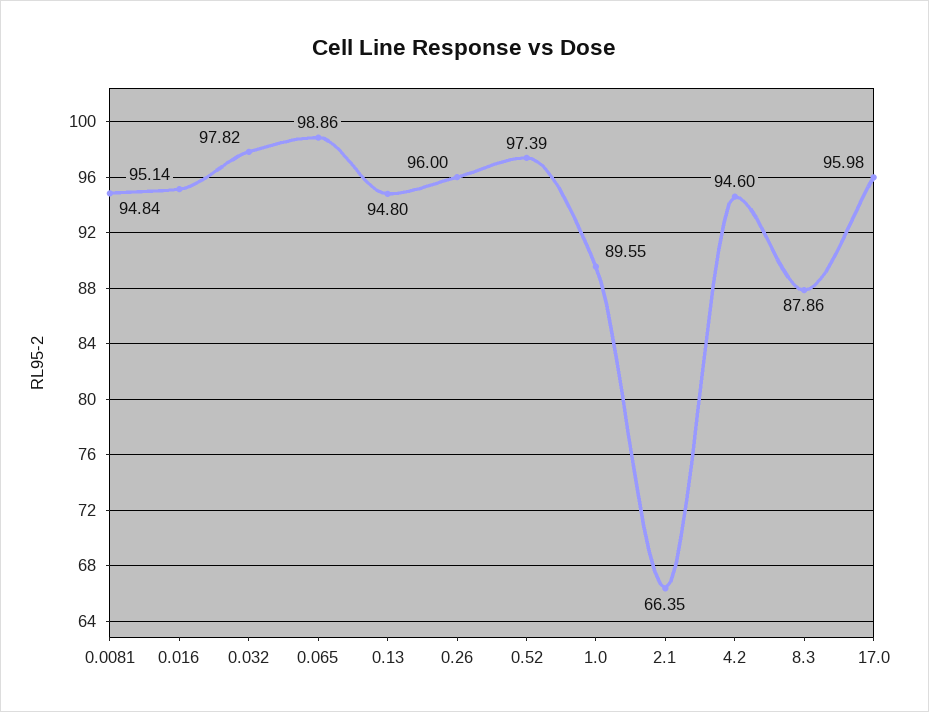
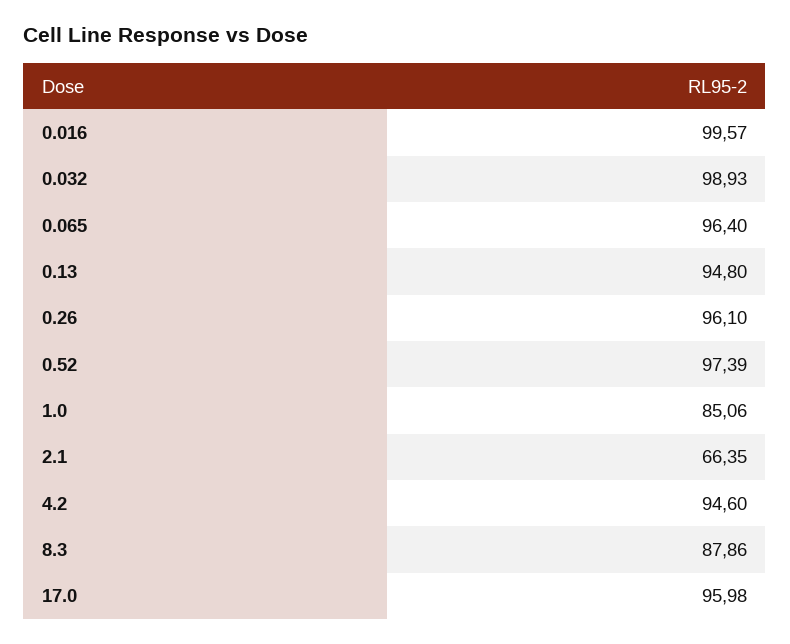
0.0081: 94.84 -> none
0.016: 95.14 -> 99.57
0.032: 97.82 -> 98.93
0.065: 98.86 -> 96.4
0.26: 96 -> 96.1
1.0: 89.55 -> 85.06

